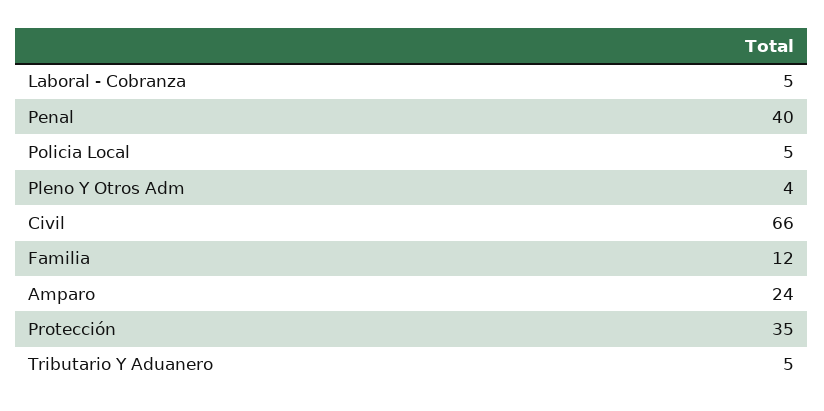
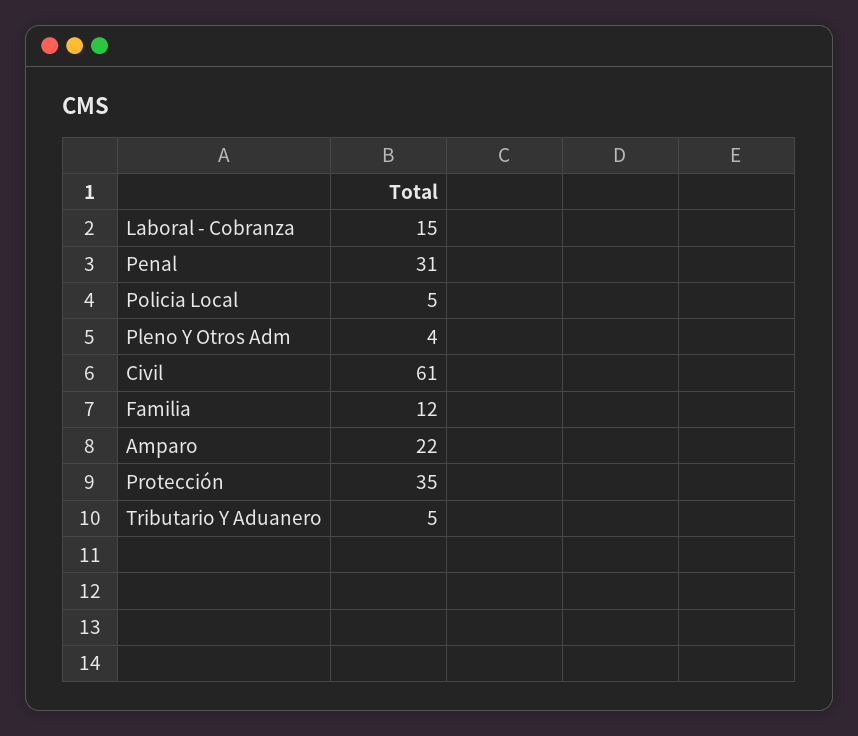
Laboral - Cobranza: 5 -> 15
Penal: 40 -> 31
Civil: 66 -> 61
Amparo: 24 -> 22

